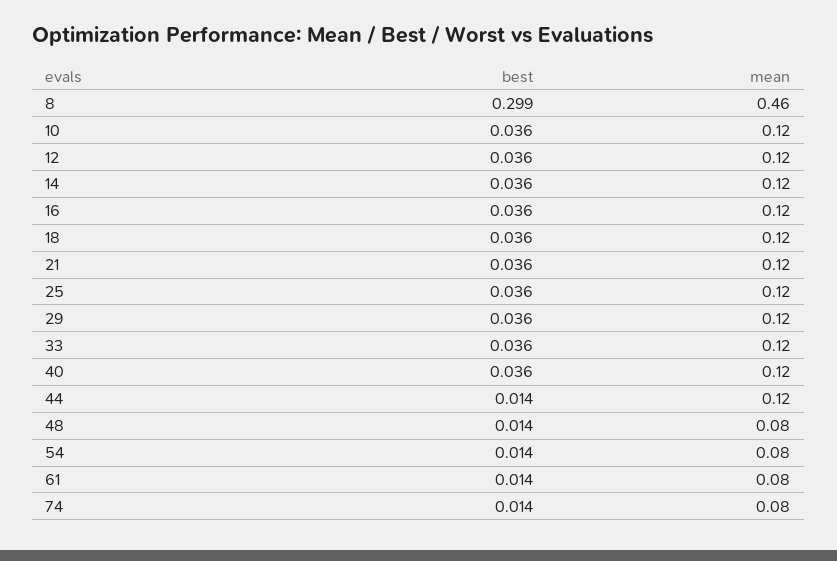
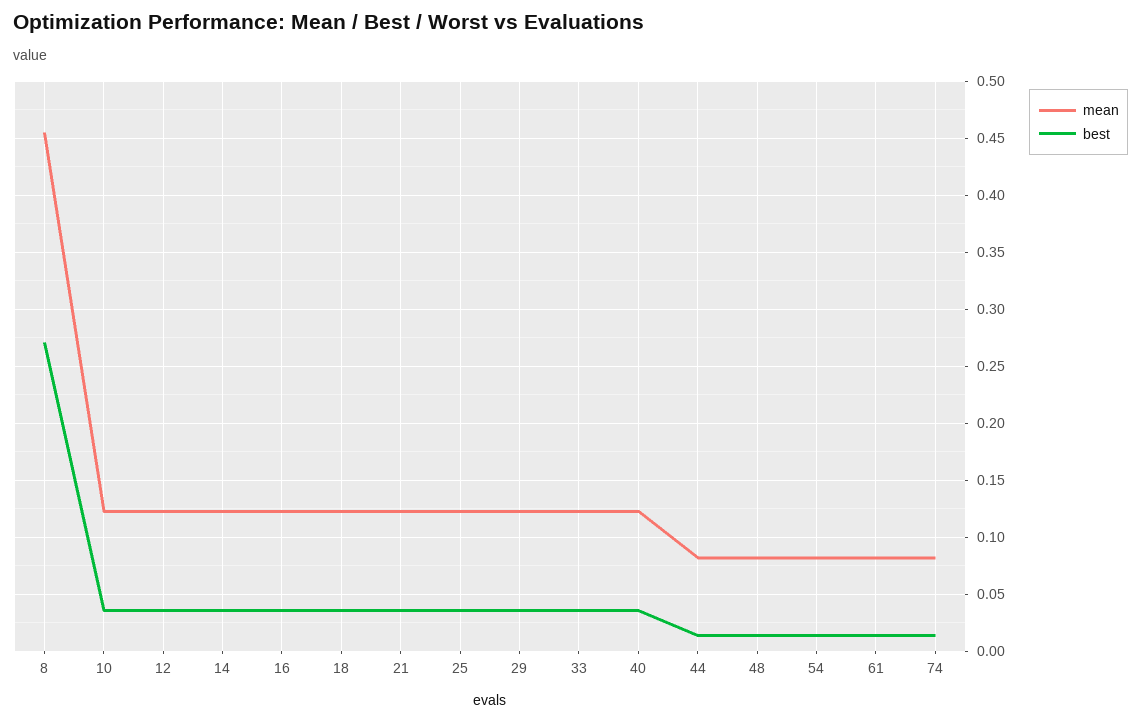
best, 8: 0.299 -> 0.27
mean, 44: 0.12 -> 0.08

